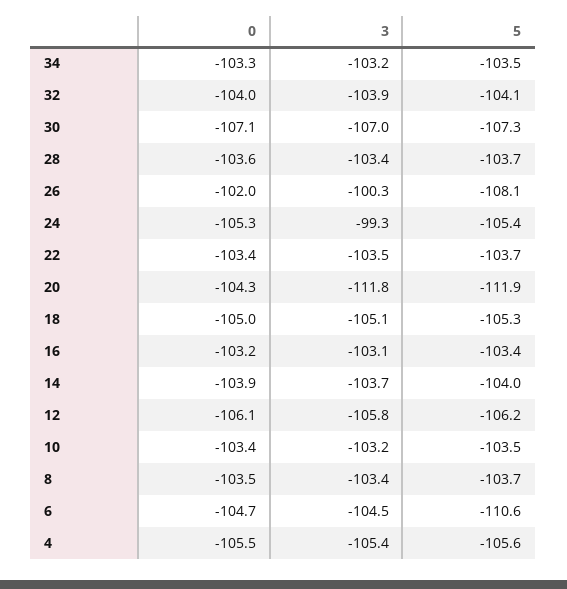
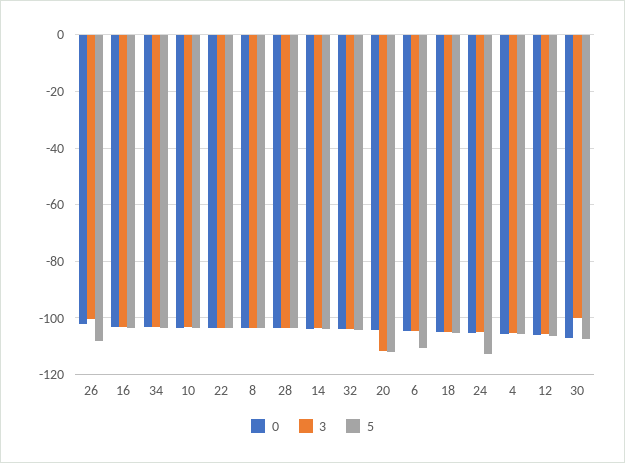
3, 30: -107 -> -100
3, 24: -99.3 -> -105
5, 24: -105.4 -> -112.5

